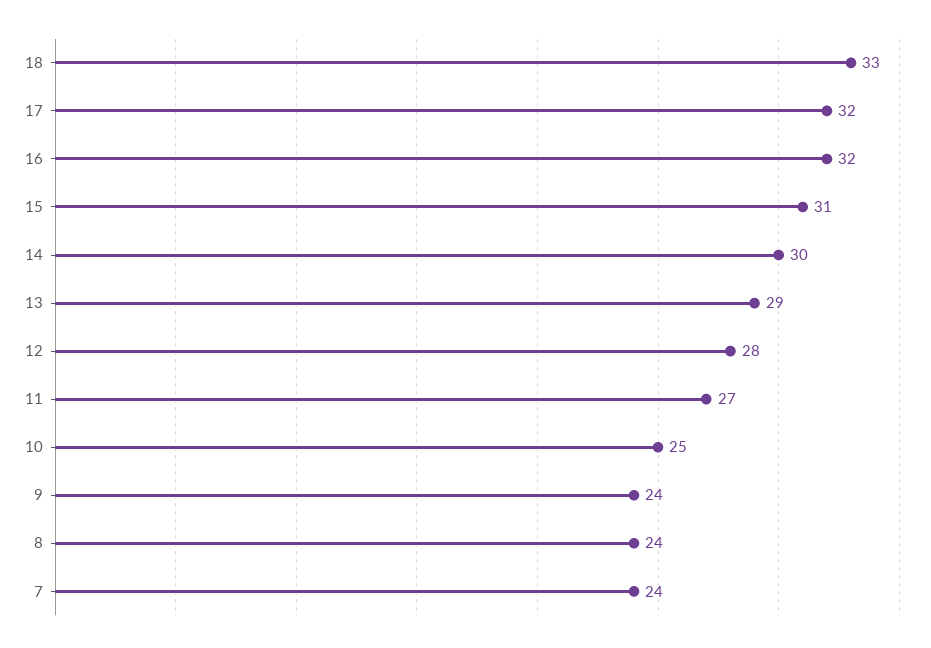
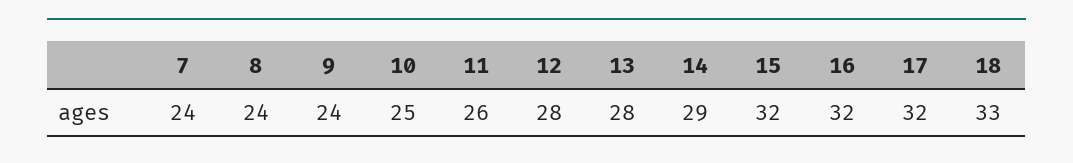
15: 31 -> 32
14: 30 -> 29
13: 29 -> 28
11: 27 -> 26

